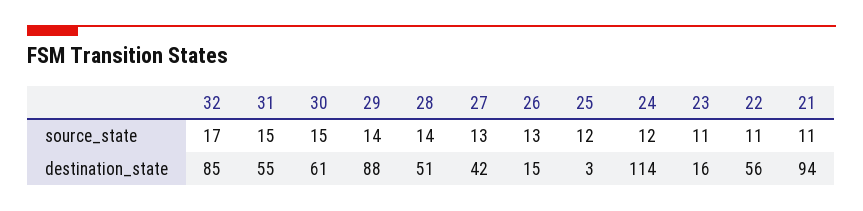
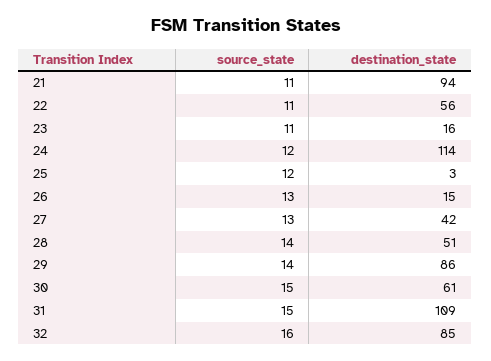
32, source_state: 17 -> 16
31, destination_state: 55 -> 109
29, destination_state: 88 -> 86

